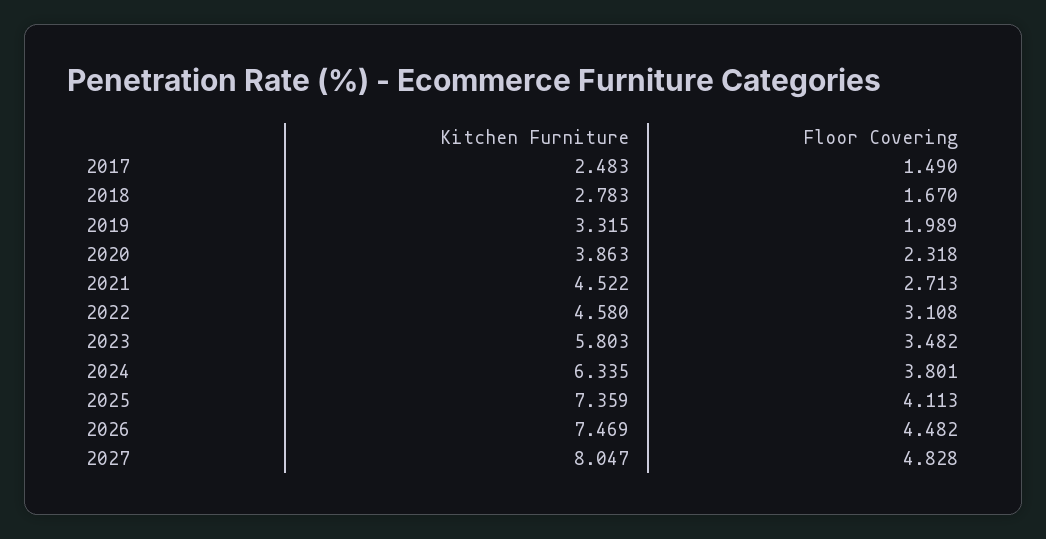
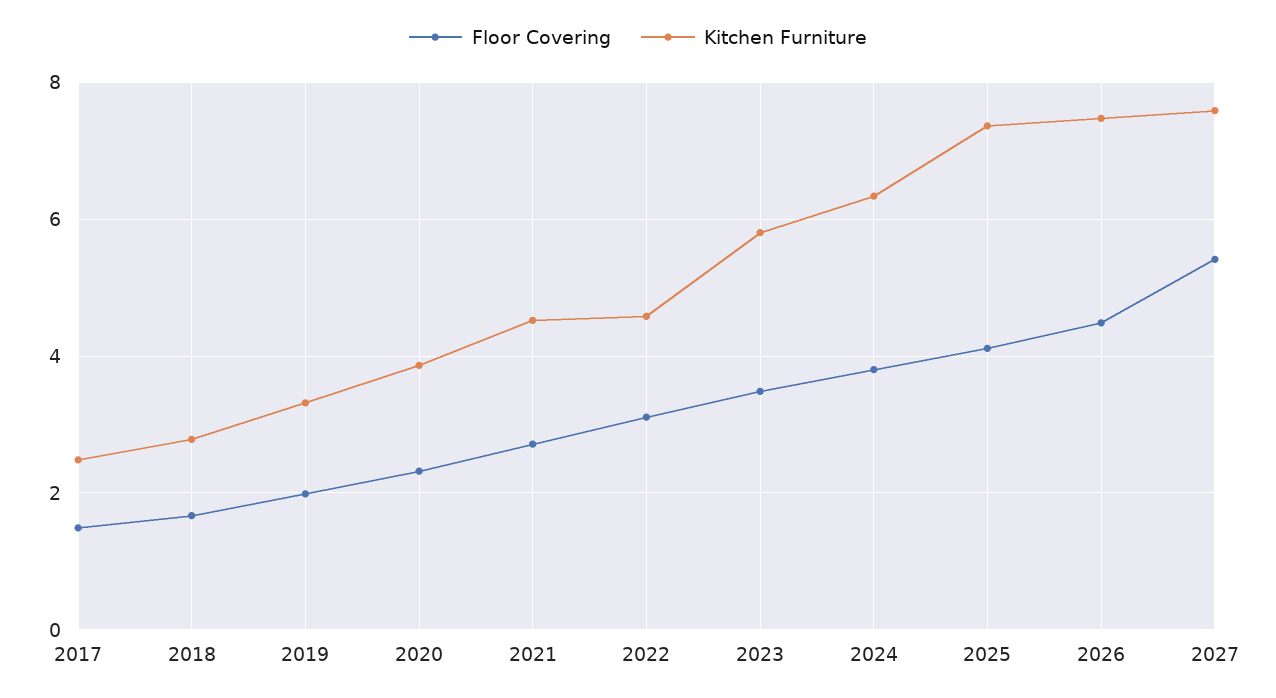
Kitchen Furniture, 2027: 8.047 -> 7.6
Floor Covering, 2027: 4.828 -> 5.4

